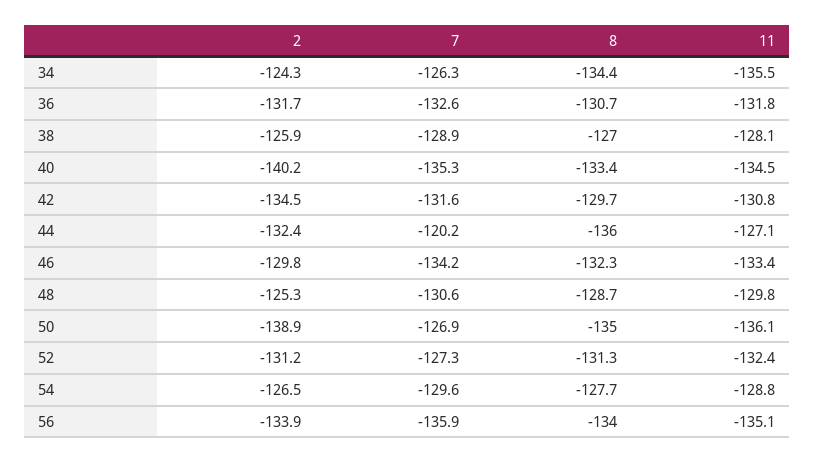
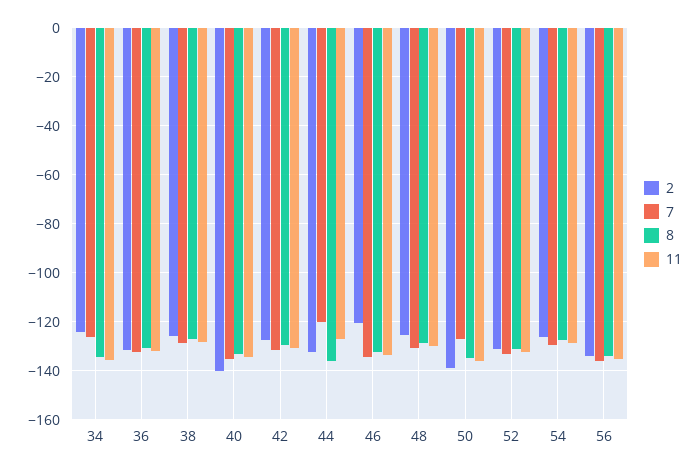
2, 42: -134.5 -> -127.5
2, 46: -129.8 -> -120
7, 52: -127.3 -> -132.5

